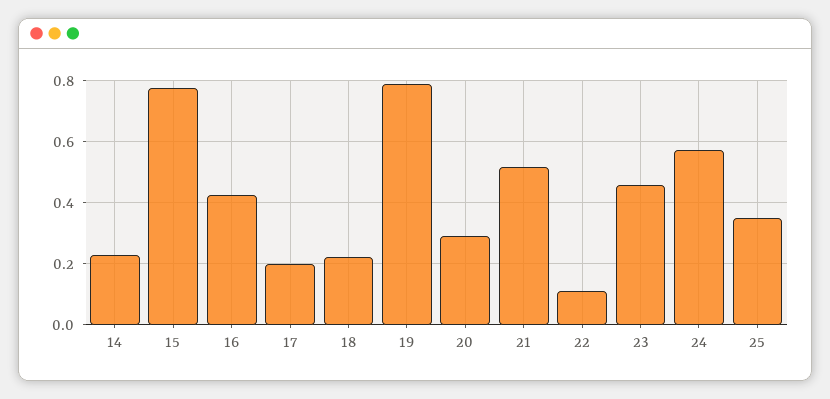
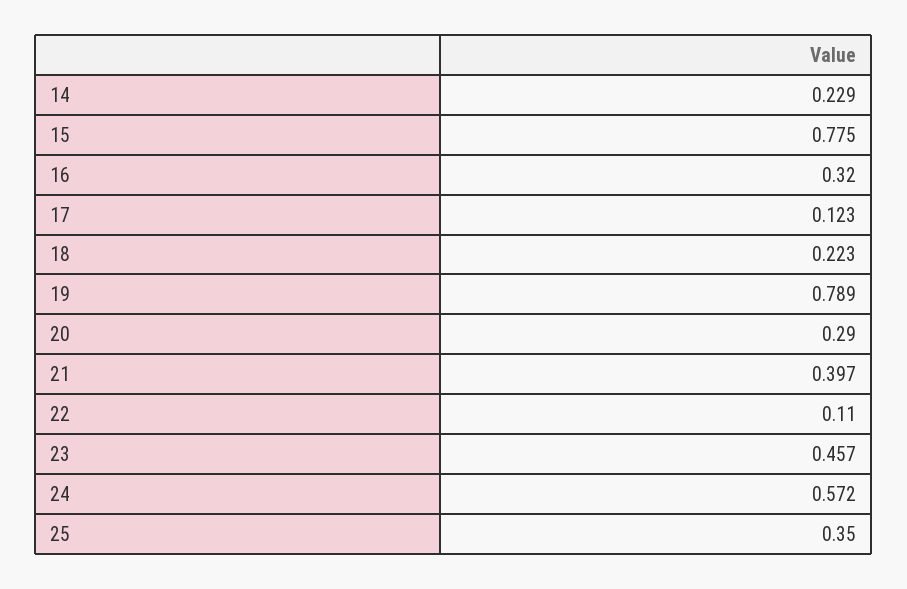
16: 0.42 -> 0.32
17: 0.2 -> 0.123
21: 0.52 -> 0.397

